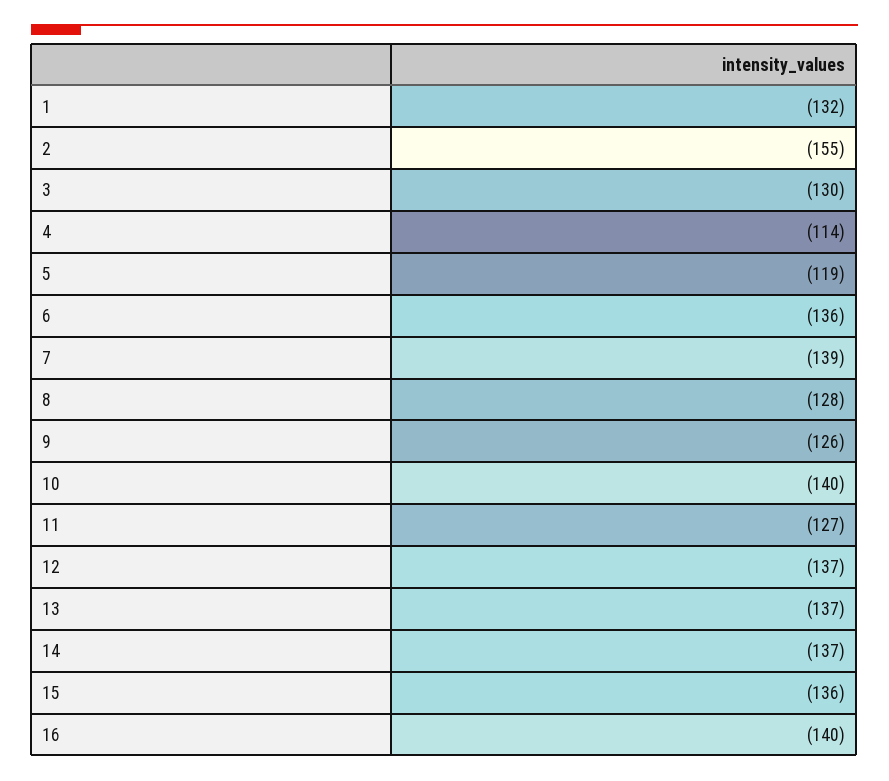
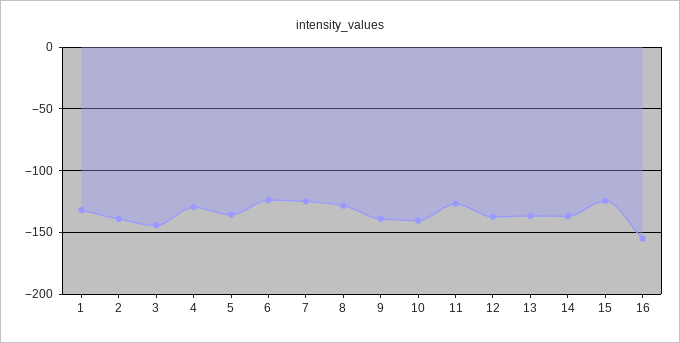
2: -155 -> -140
3: -130 -> -145
4: -114 -> -130
5: -119 -> -135
6: -136 -> -125
7: -139 -> -125
9: -126 -> -140
15: -136 -> -125
16: -140 -> -155

